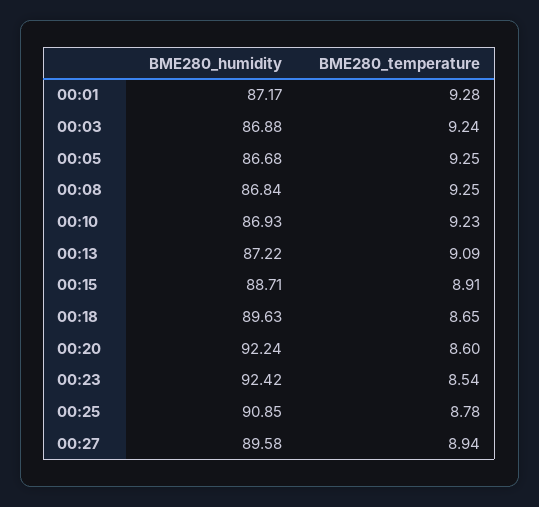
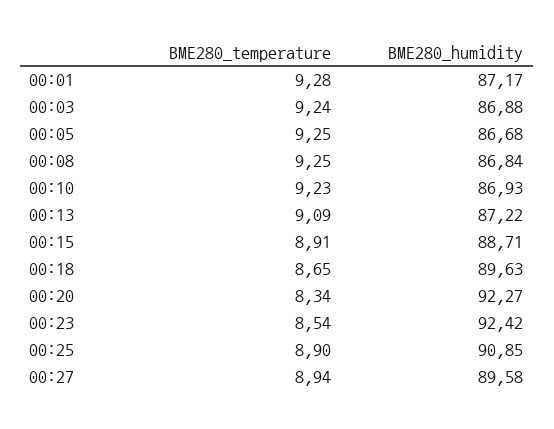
BME280_humidity, 00:20: 92.24 -> 92.27
BME280_temperature, 00:20: 8.6 -> 8.34
BME280_temperature, 00:25: 8.78 -> 8.9

